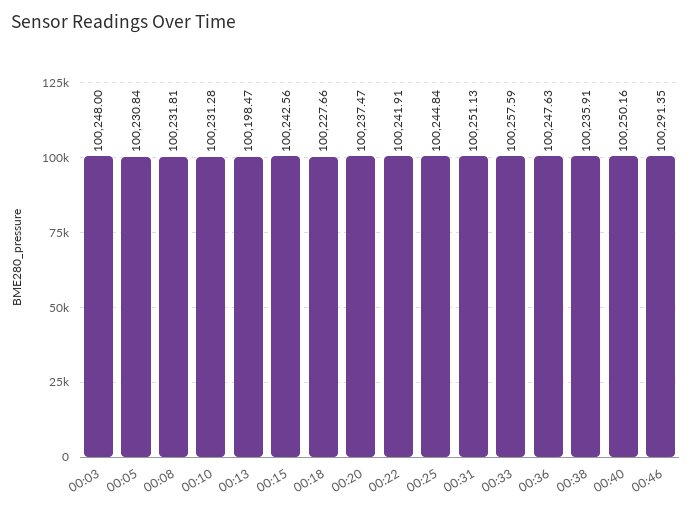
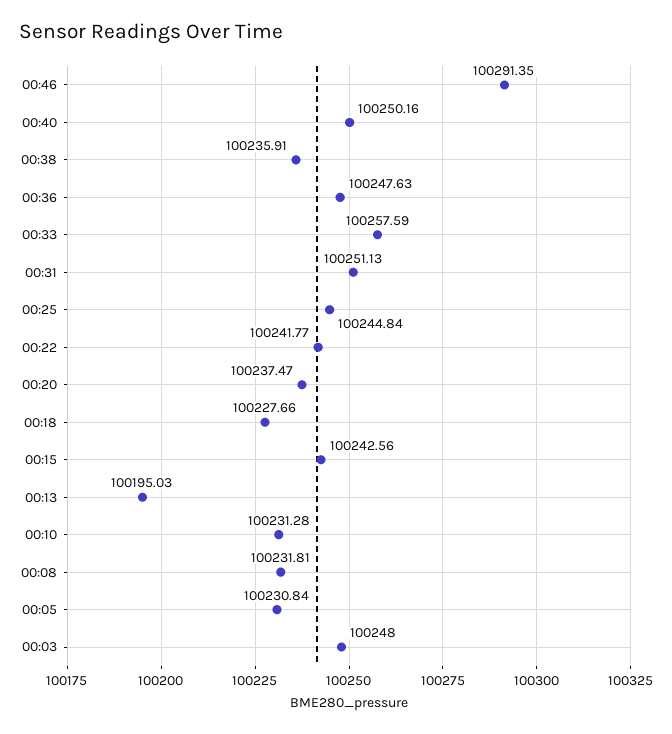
00:13: 100198.47 -> 100195.03
00:22: 100241.91 -> 100241.77

